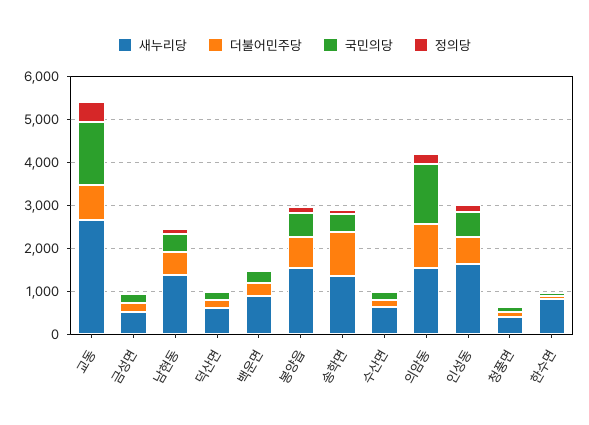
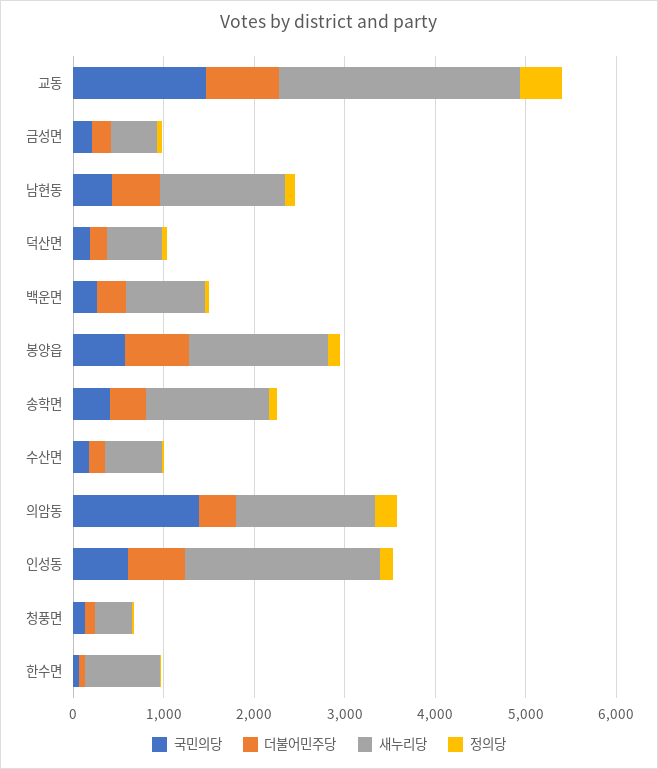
더불어민주당, 송학면: 1000 -> 400
더불어민주당, 의암동: 1000 -> 400
새누리당, 인성동: 1600 -> 2200

